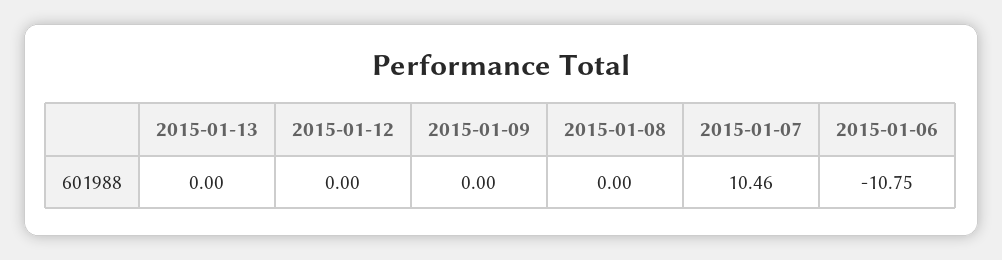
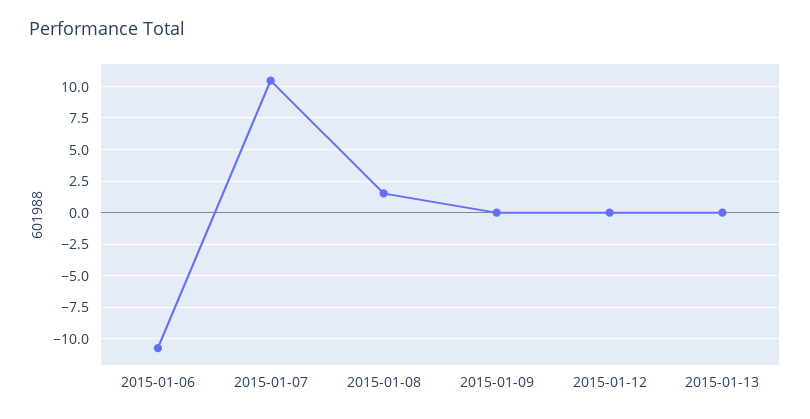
2015-01-08: 0 -> 1.5

